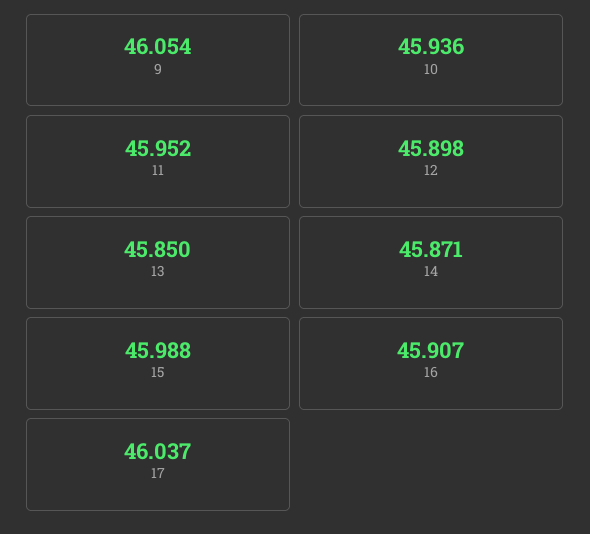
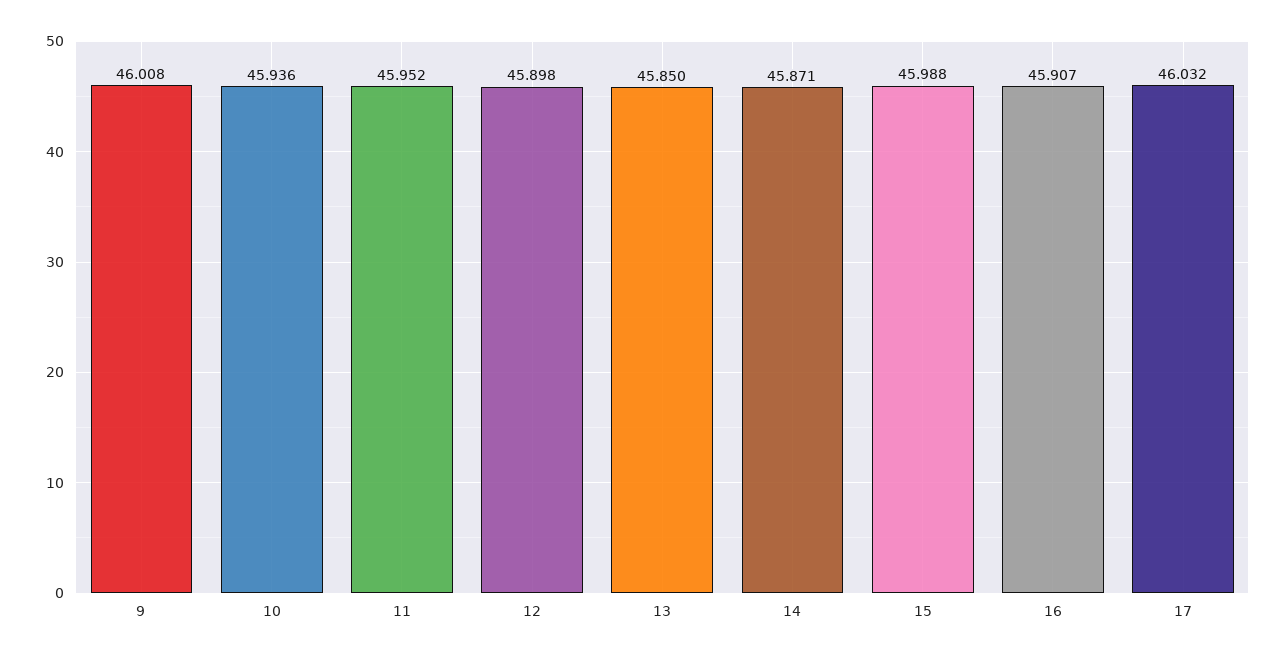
9: 46.054 -> 46.008
17: 46.037 -> 46.032

